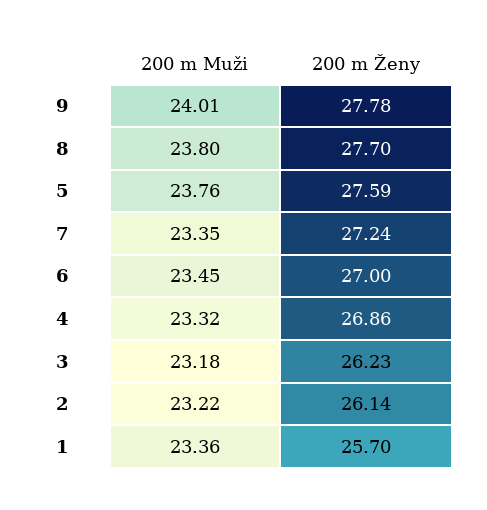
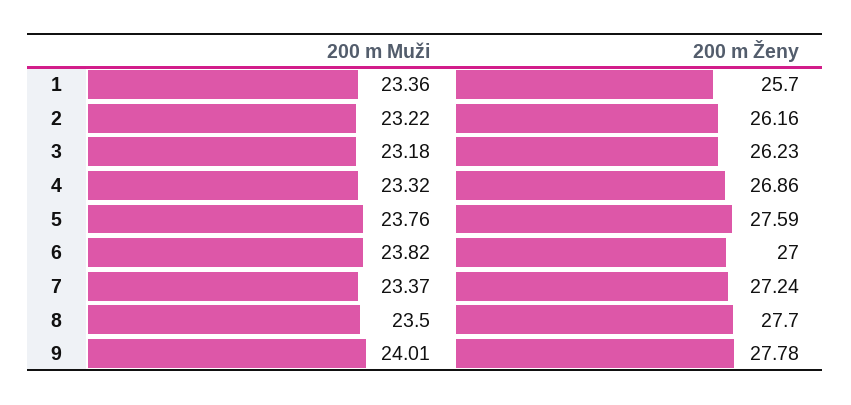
200 m Muži, 8: 23.8 -> 23.5
200 m Muži, 7: 23.35 -> 23.37
200 m Muži, 6: 23.45 -> 23.82
200 m Ženy, 2: 26.14 -> 26.16

